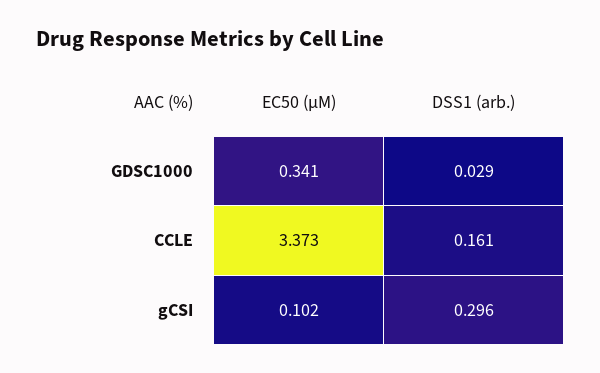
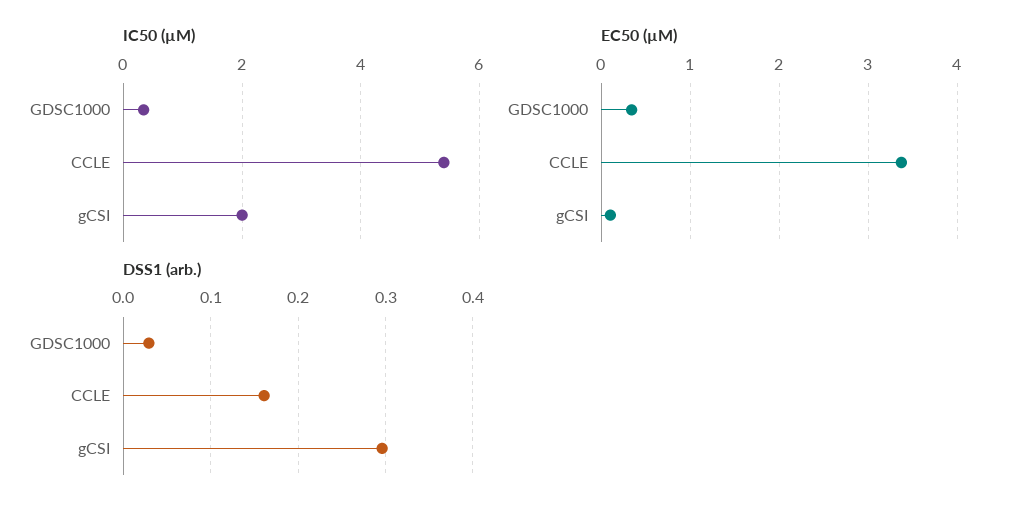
IC50 (µM), GDSC1000: none -> 0.4
IC50 (µM), CCLE: none -> 5.4
IC50 (µM), gCSI: none -> 2

